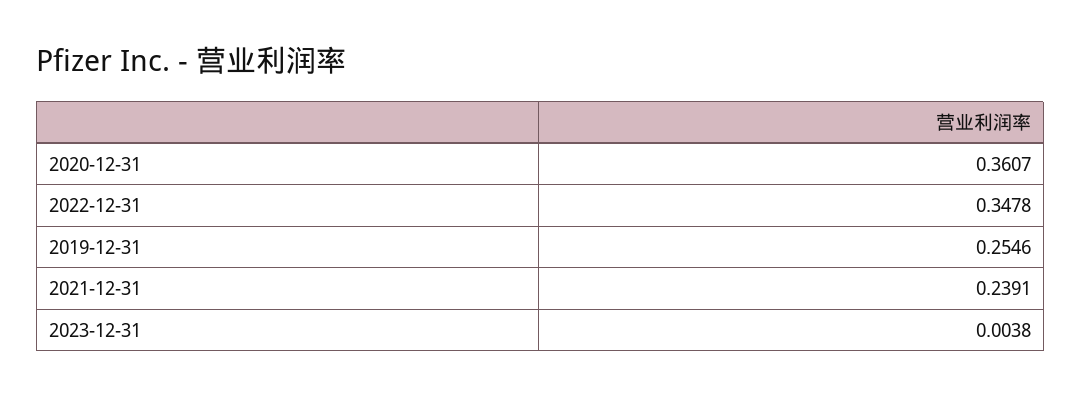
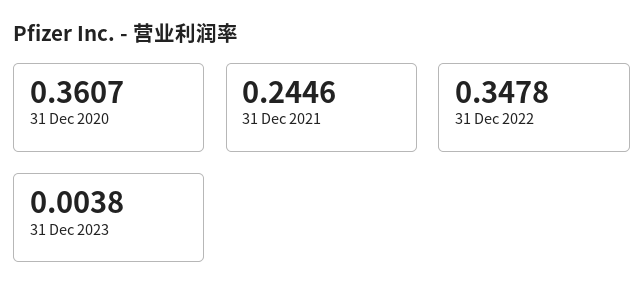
2019-12-31: 0.2546 -> none
2021-12-31: 0.2391 -> 0.2446

